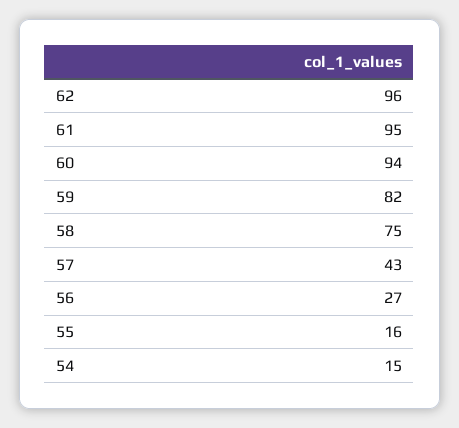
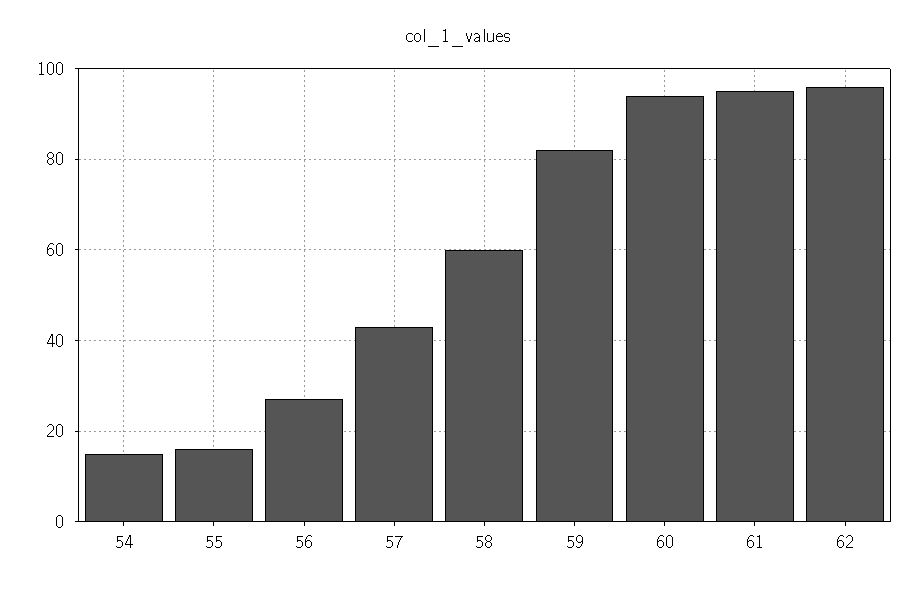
58: 75 -> 60

